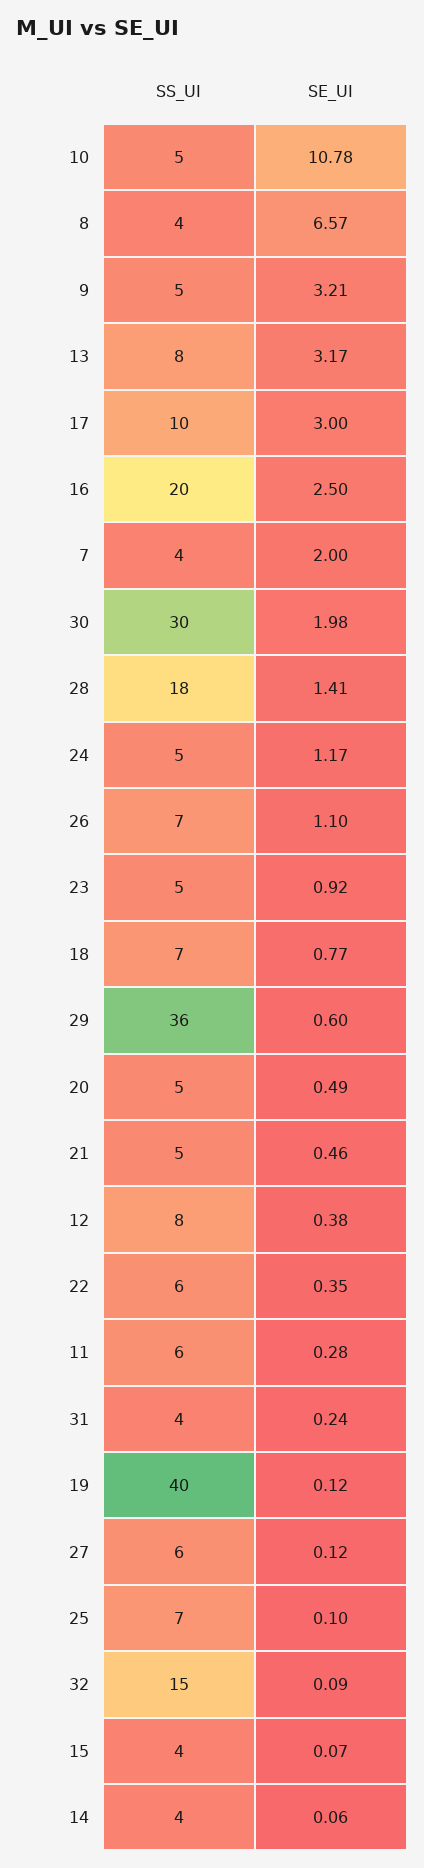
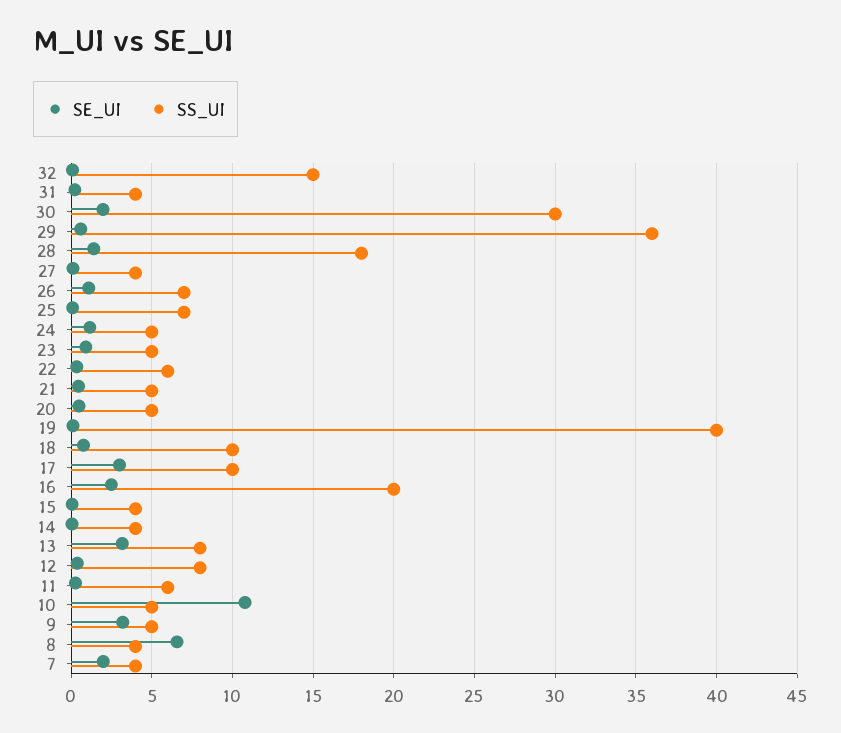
SS_UI, 18: 7 -> 10
SS_UI, 27: 6 -> 4

